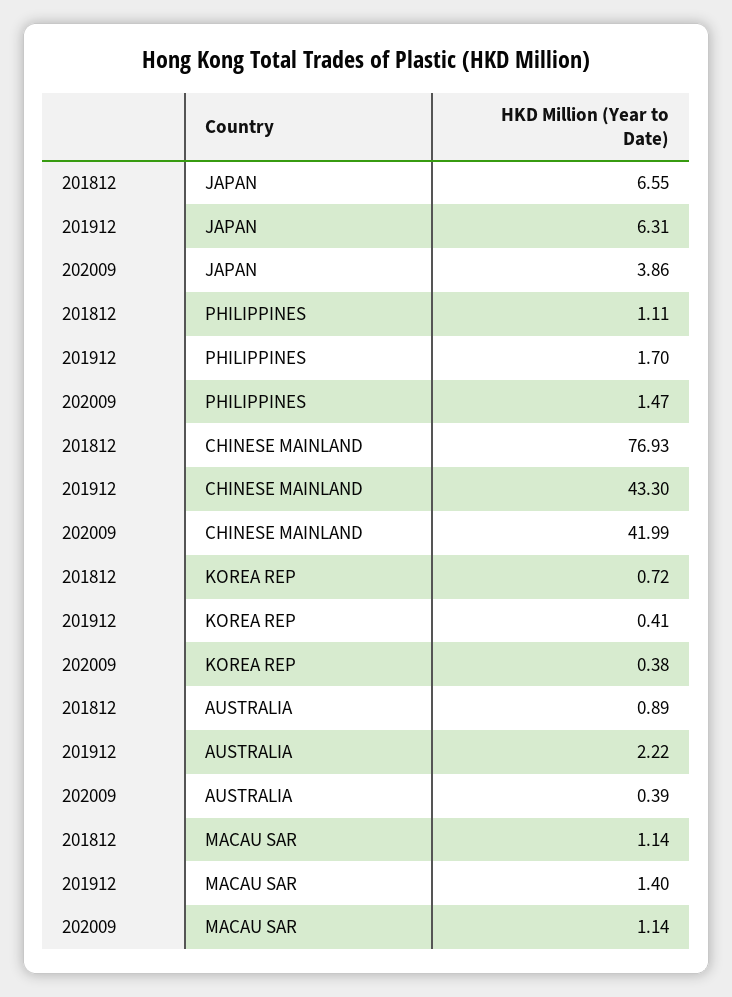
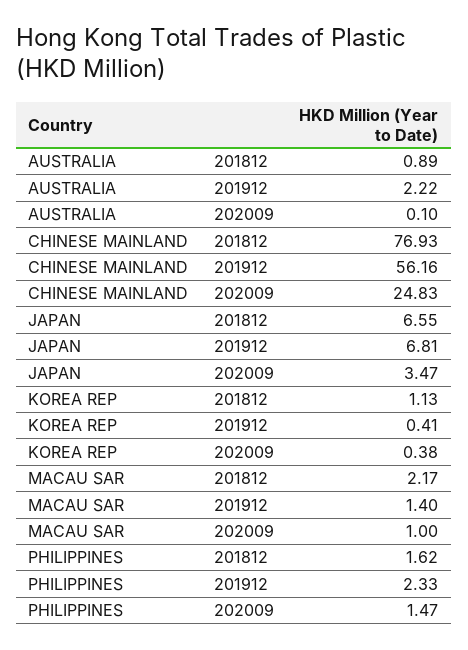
201912, JAPAN: 6.31 -> 6.81
202009, JAPAN: 3.86 -> 3.47
201812, PHILIPPINES: 1.11 -> 1.62
201912, PHILIPPINES: 1.7 -> 2.33
201912, CHINESE MAINLAND: 43.3 -> 56.16
202009, CHINESE MAINLAND: 41.99 -> 24.83
201812, KOREA REP: 0.72 -> 1.13
202009, AUSTRALIA: 0.39 -> 0.1
201812, MACAU SAR: 1.14 -> 2.17
202009, MACAU SAR: 1.14 -> 1

